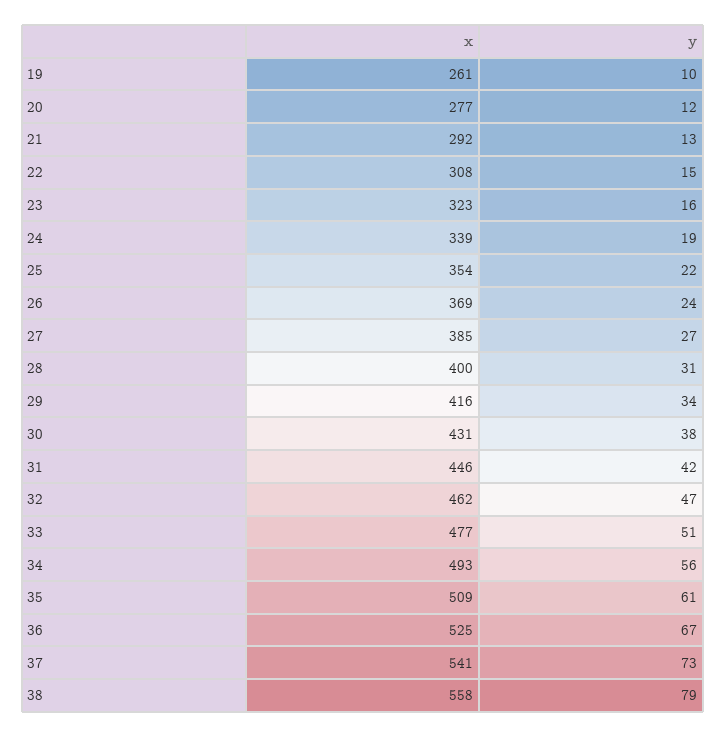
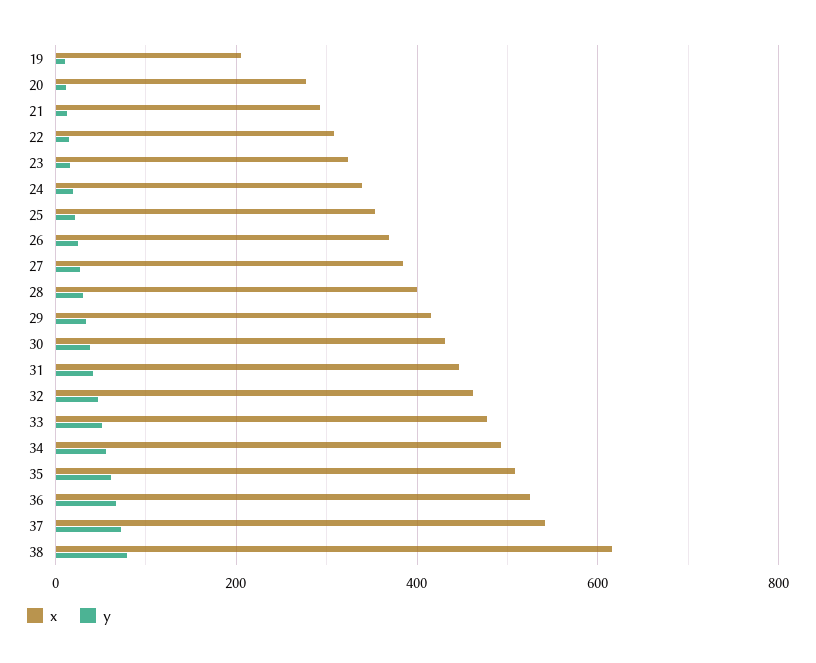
x, 19: 261 -> 200
x, 38: 558 -> 620

